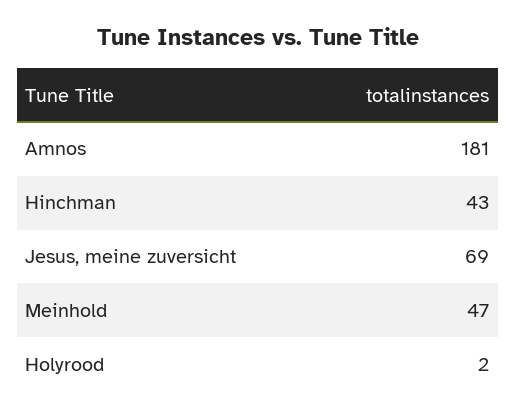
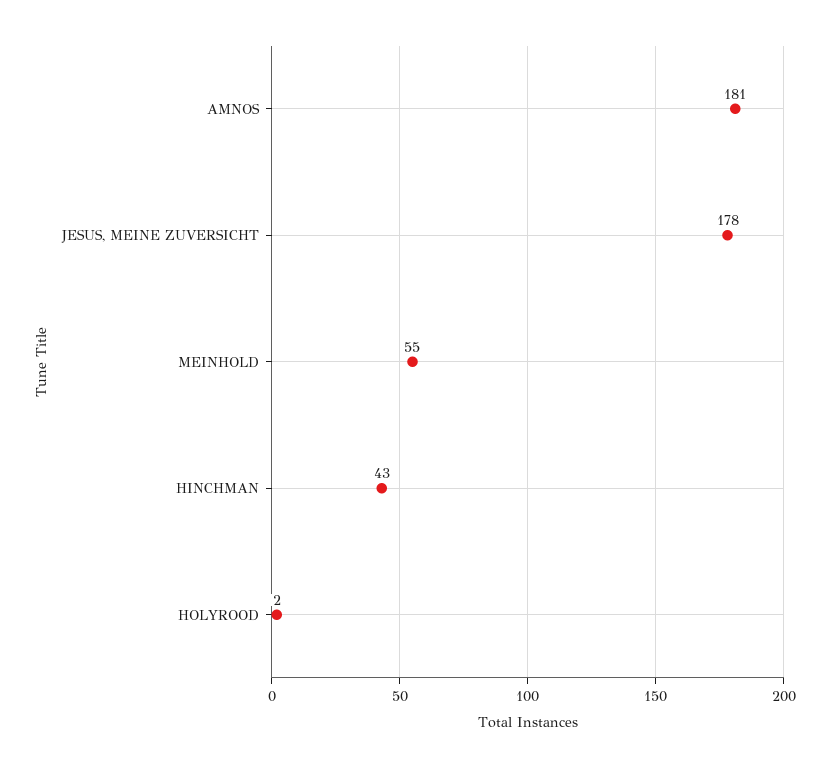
Jesus, meine zuversicht: 69 -> 178
Meinhold: 47 -> 55

